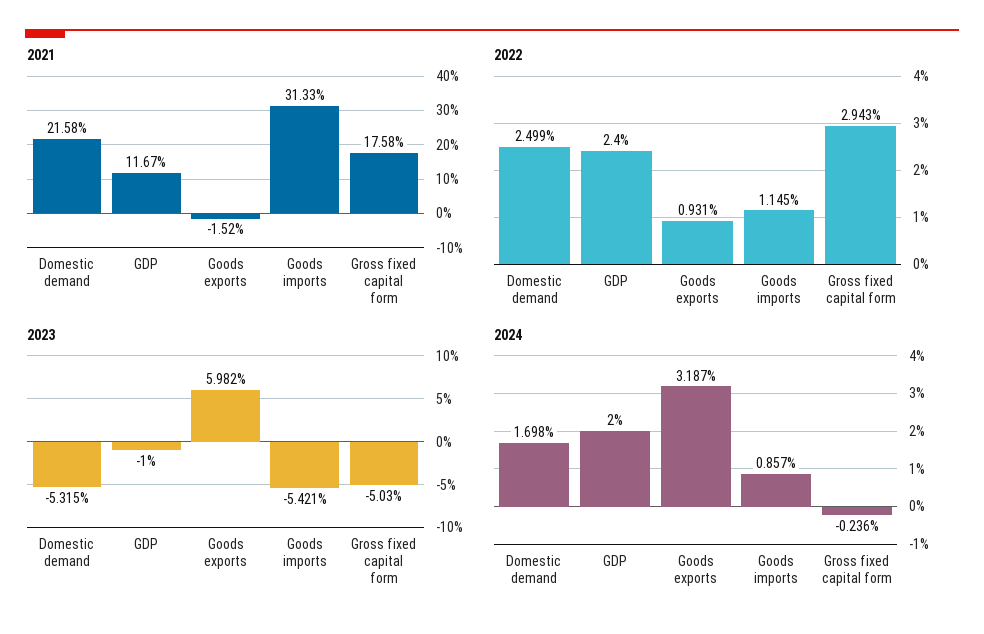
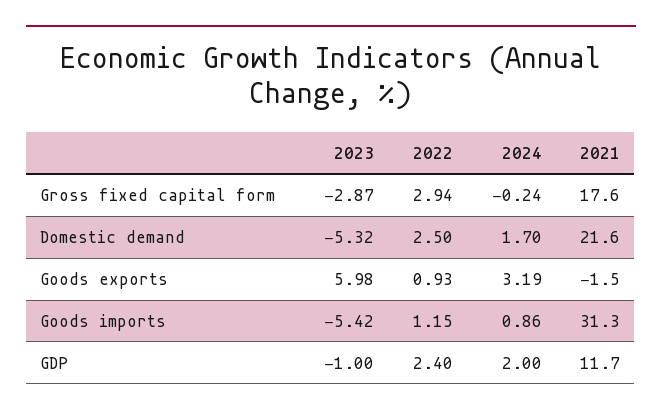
2023, Gross fixed capital form: -5.03 -> -2.87

